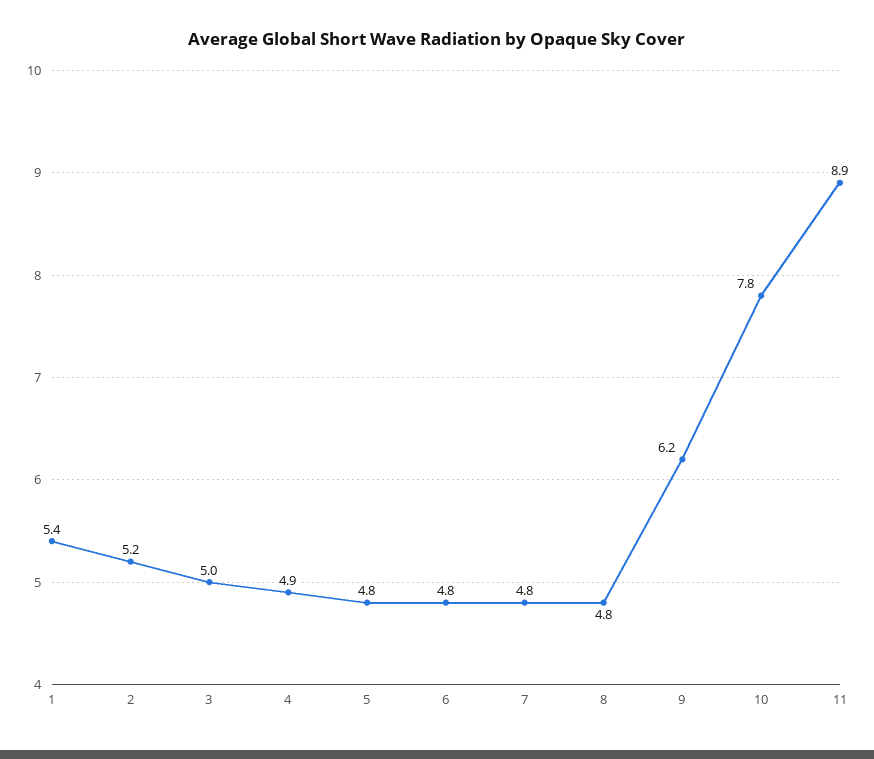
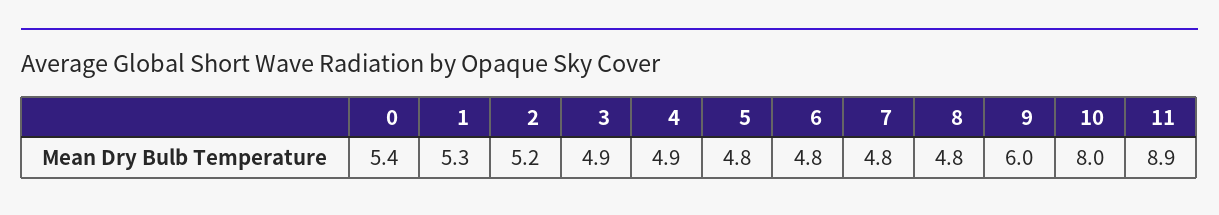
1: 5.4 -> 5.3
3: 5 -> 4.9
9: 6.2 -> 6
10: 7.8 -> 8
0: none -> 5.4

